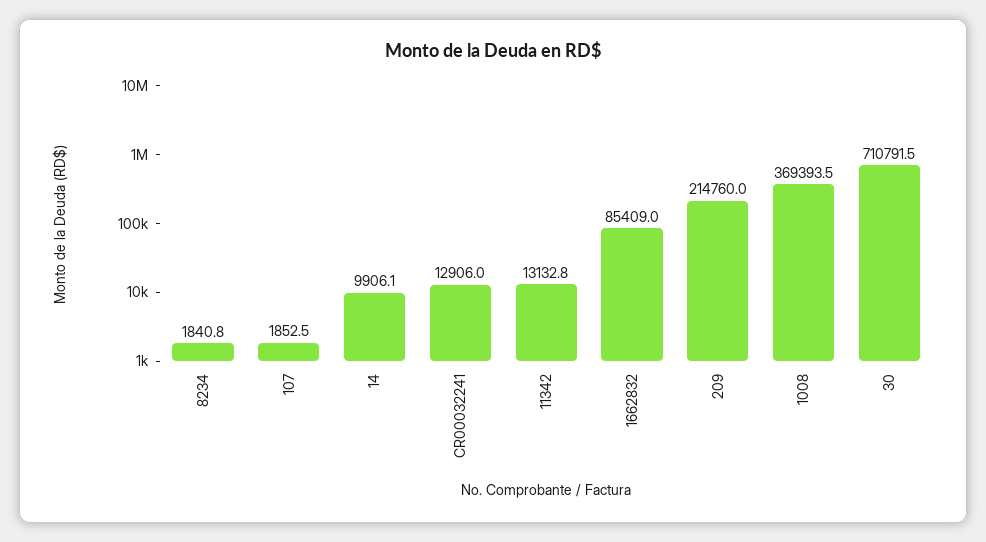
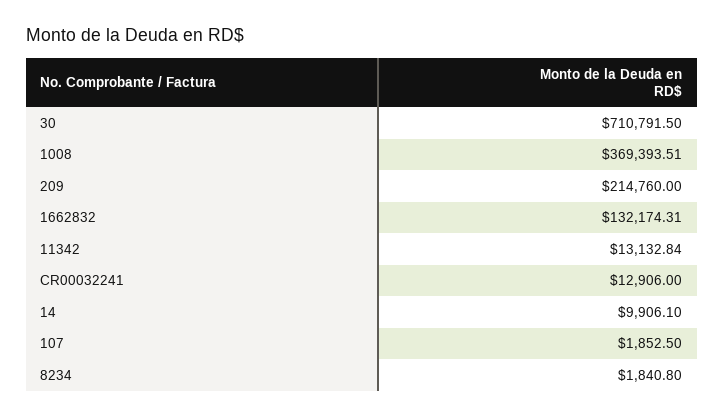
1662832: 85409 -> 132174.31

